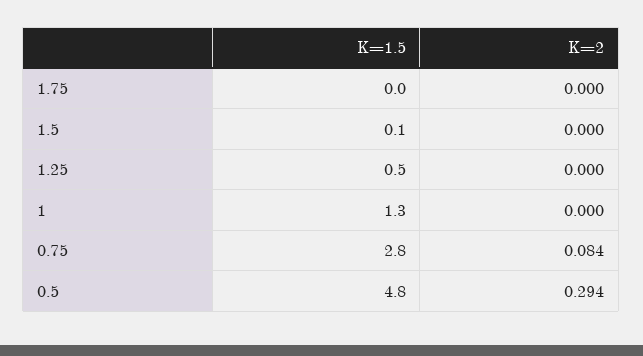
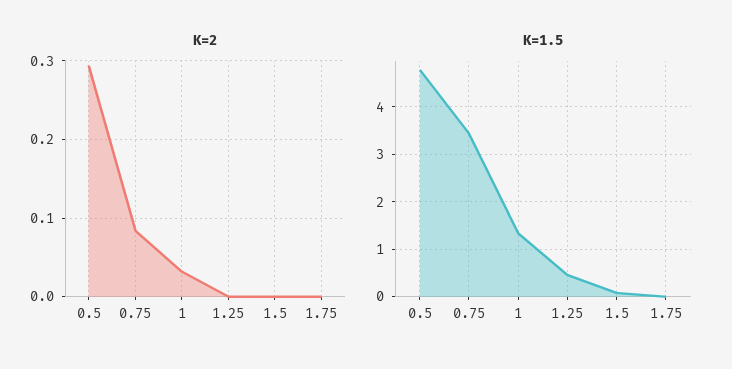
K=2, 1: 0 -> 0.03
K=1.5, 0.75: 2.8 -> 3.4

